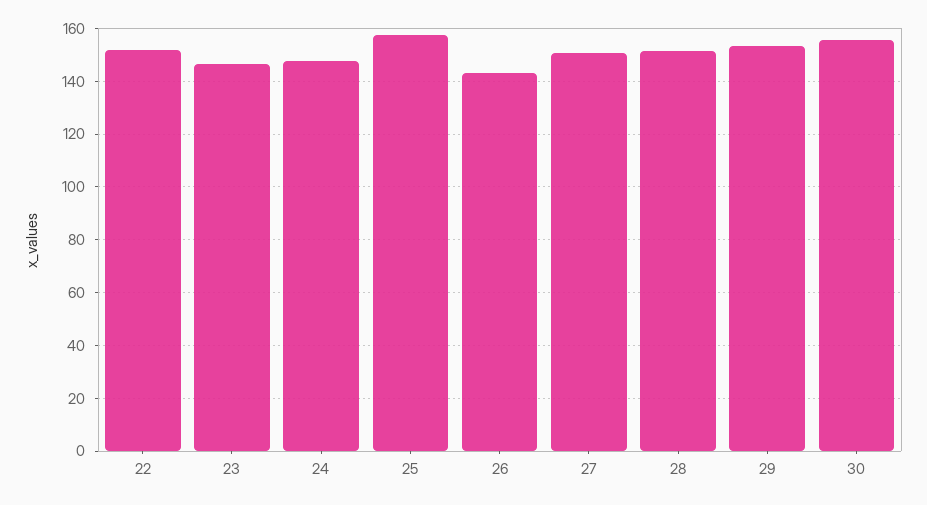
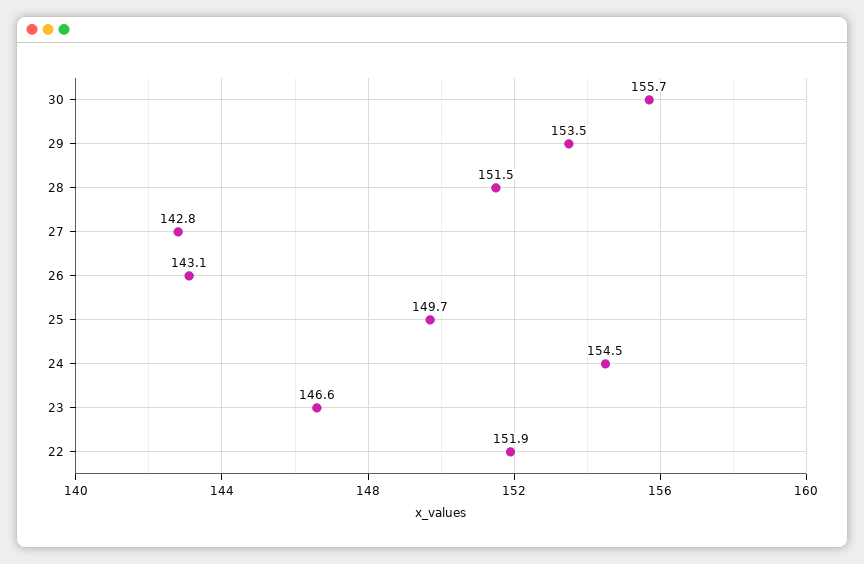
24: 147.5 -> 154.5
25: 157.5 -> 149.7
27: 150 -> 142.8

